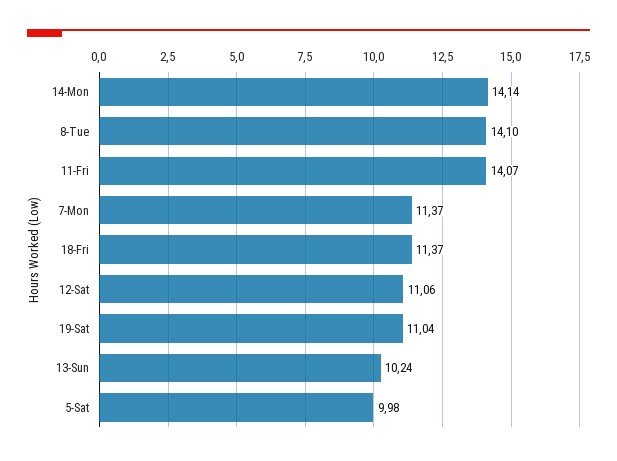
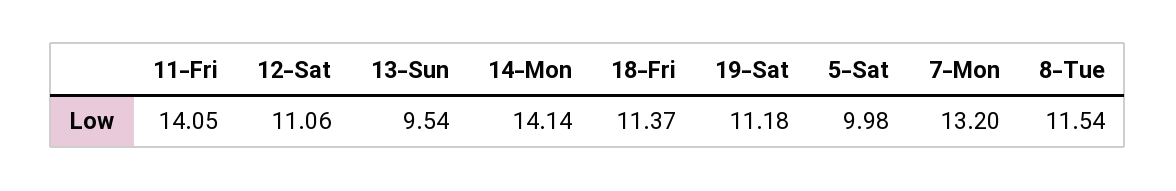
8-Tue: 14.1 -> 11.54
11-Fri: 14.07 -> 14.05
7-Mon: 11.37 -> 13.2
19-Sat: 11.04 -> 11.18
13-Sun: 10.24 -> 9.54

